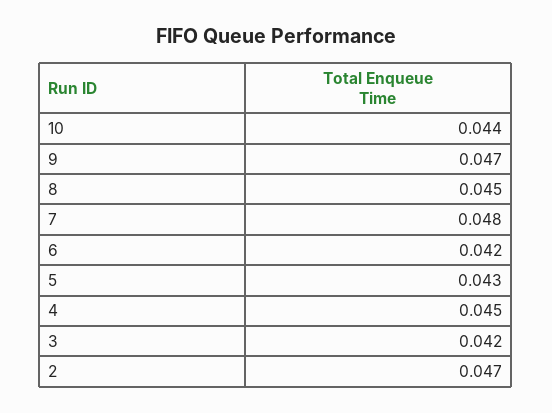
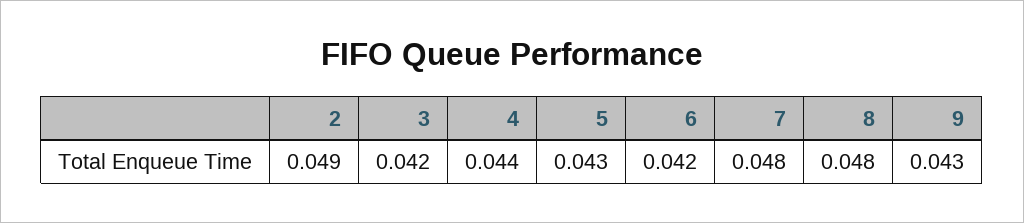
10: 0.044 -> none
9: 0.047 -> 0.043
8: 0.045 -> 0.048
4: 0.045 -> 0.044
2: 0.047 -> 0.049

